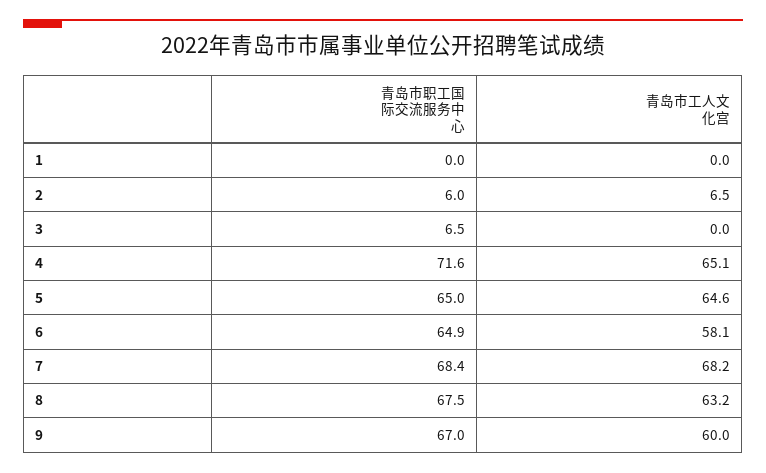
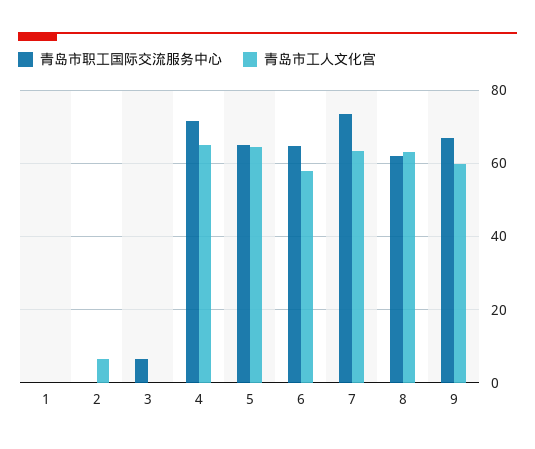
青岛市职工国际交流服务中心, 2: 6 -> 0
青岛市职工国际交流服务中心, 7: 68.4 -> 74
青岛市工人文化宫, 7: 68.2 -> 64
青岛市职工国际交流服务中心, 8: 67.5 -> 62

